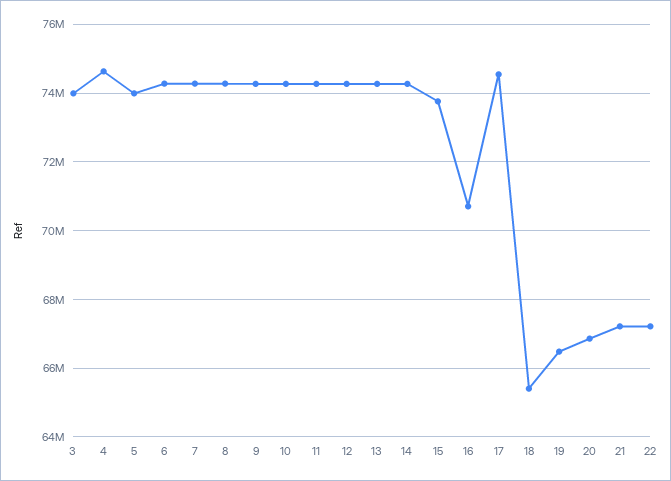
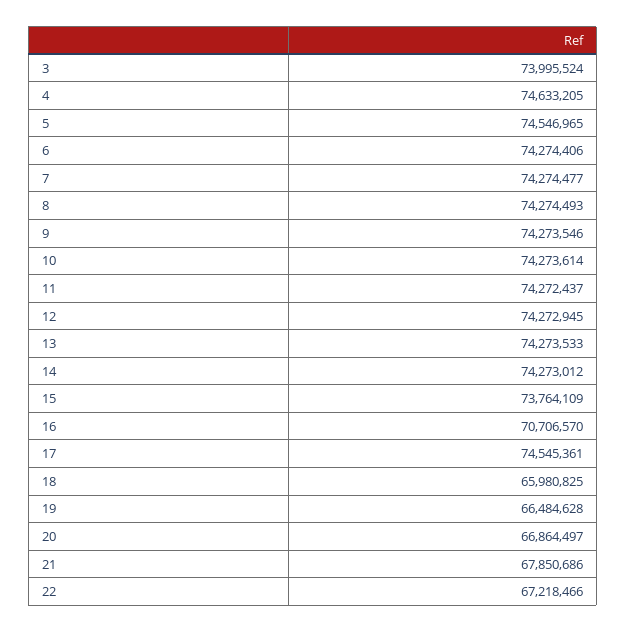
5: 74000000 -> 74546965
18: 65400000 -> 65980825
21: 67200000 -> 67850686

